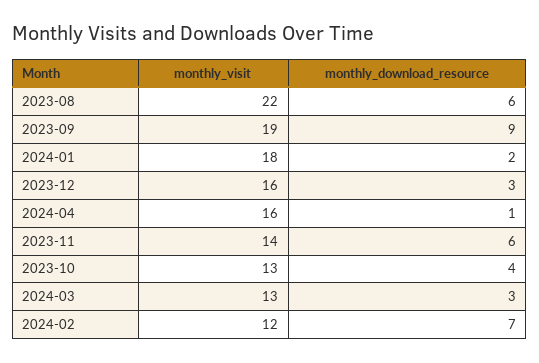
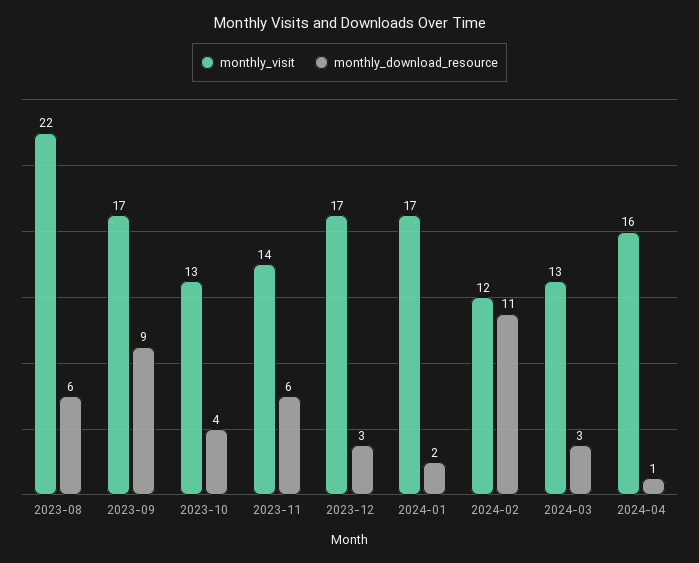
monthly_visit, 2023-09: 19 -> 17
monthly_visit, 2024-01: 18 -> 17
monthly_visit, 2023-12: 16 -> 17
monthly_download_resource, 2024-02: 7 -> 11

